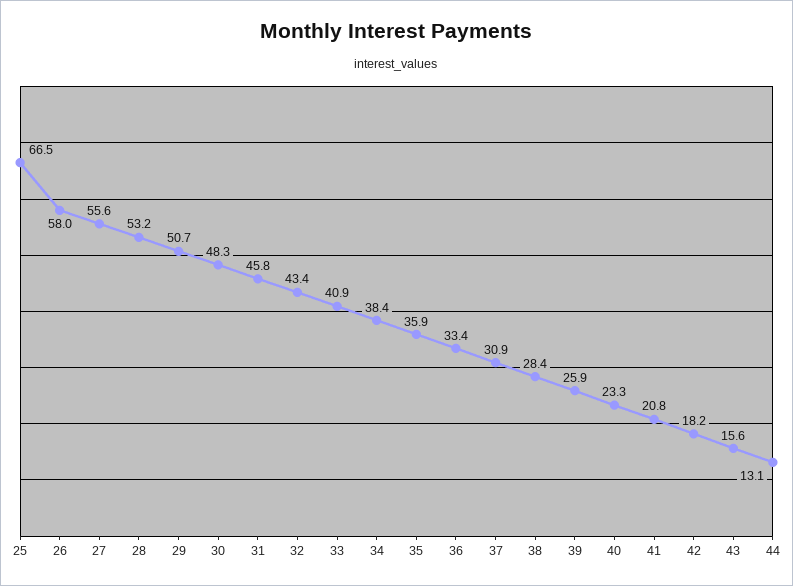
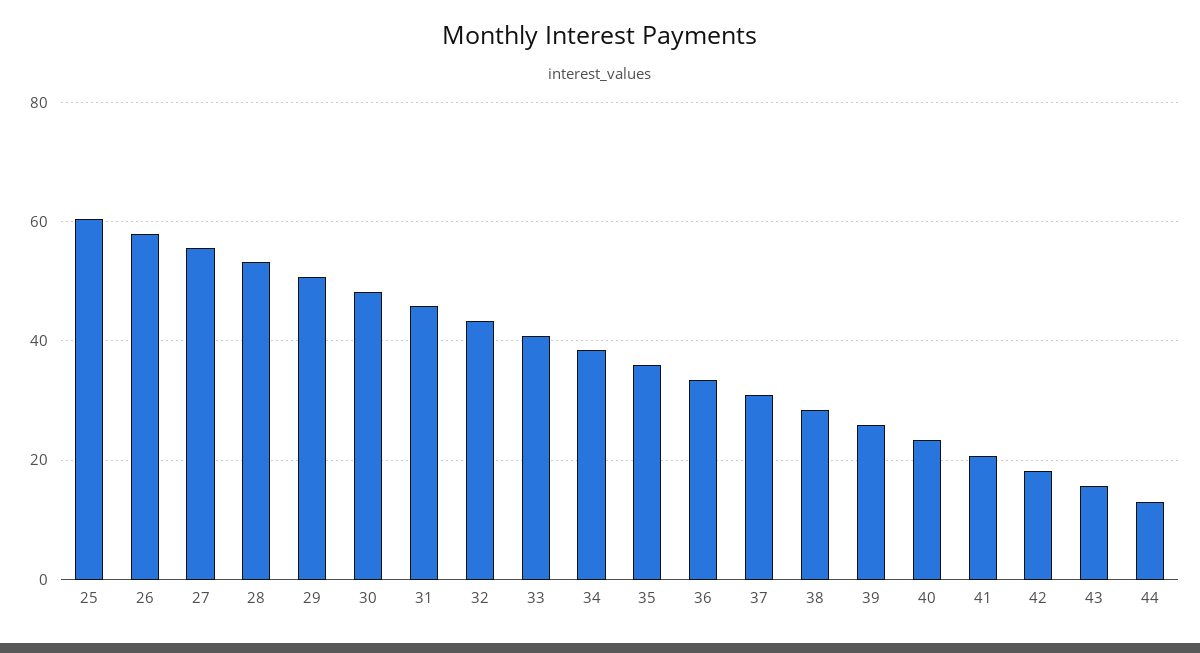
25: 66.5 -> 60

